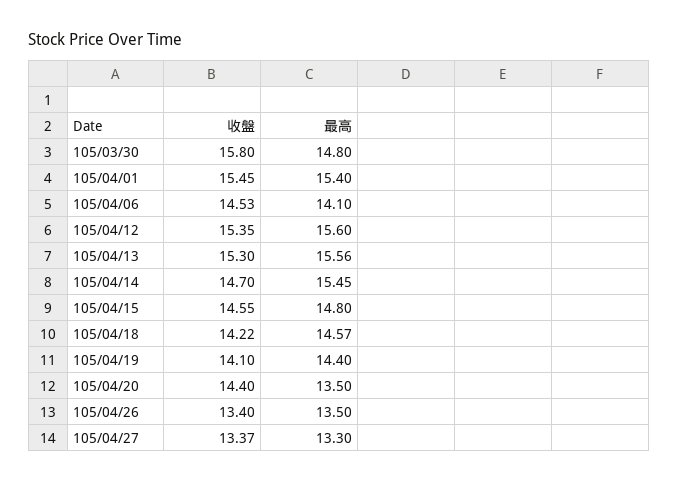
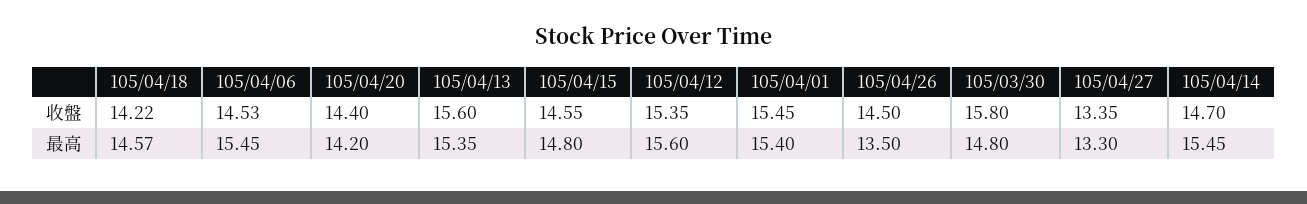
最高, 105/04/06: 14.1 -> 15.45
收盤, 105/04/13: 15.3 -> 15.6
最高, 105/04/13: 15.56 -> 15.35
收盤, 105/04/19: 14.1 -> none
最高, 105/04/19: 14.4 -> none
最高, 105/04/20: 13.5 -> 14.2
收盤, 105/04/26: 13.4 -> 14.5
收盤, 105/04/27: 13.37 -> 13.35

